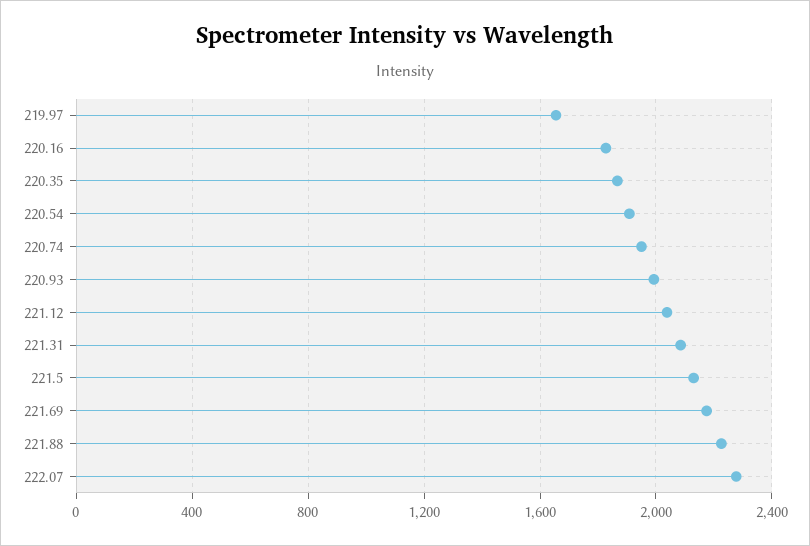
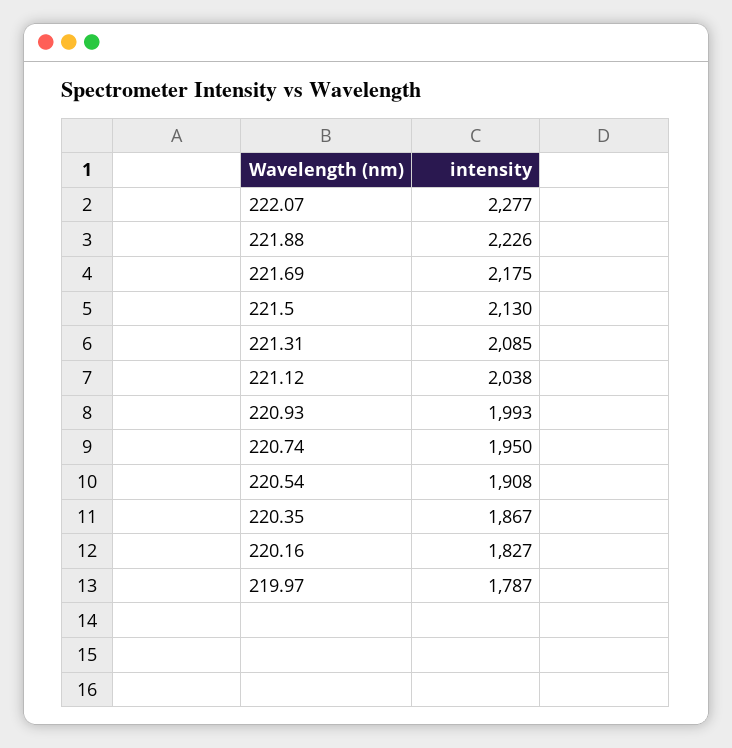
219.97: 1650 -> 1787

